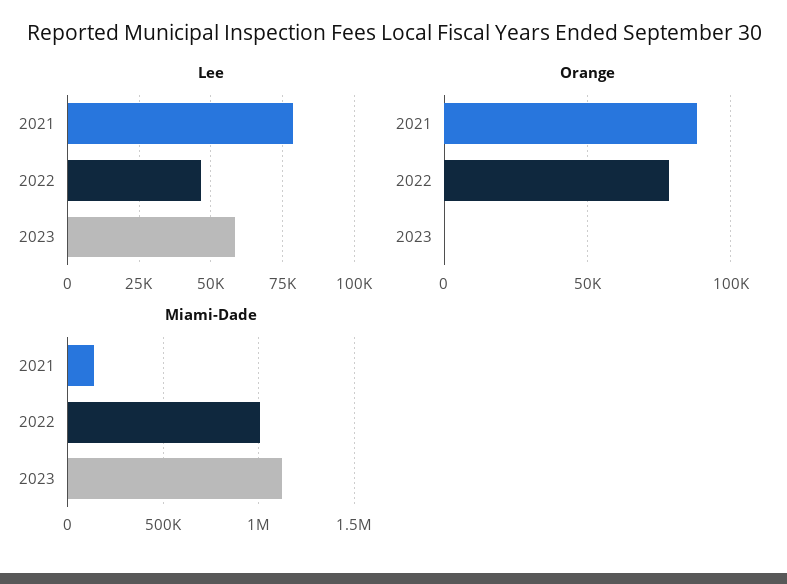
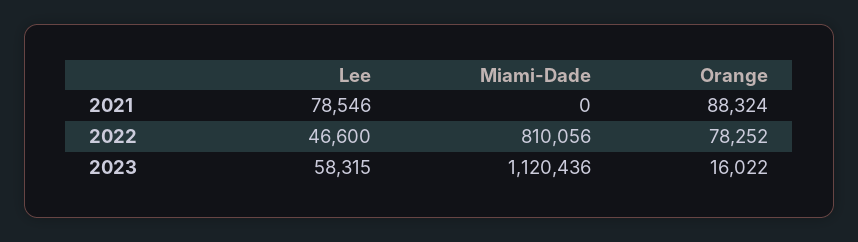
Orange, 2023: 0 -> 16022
Miami-Dade, 2021: 150000 -> 0
Miami-Dade, 2022: 1000000 -> 810056

